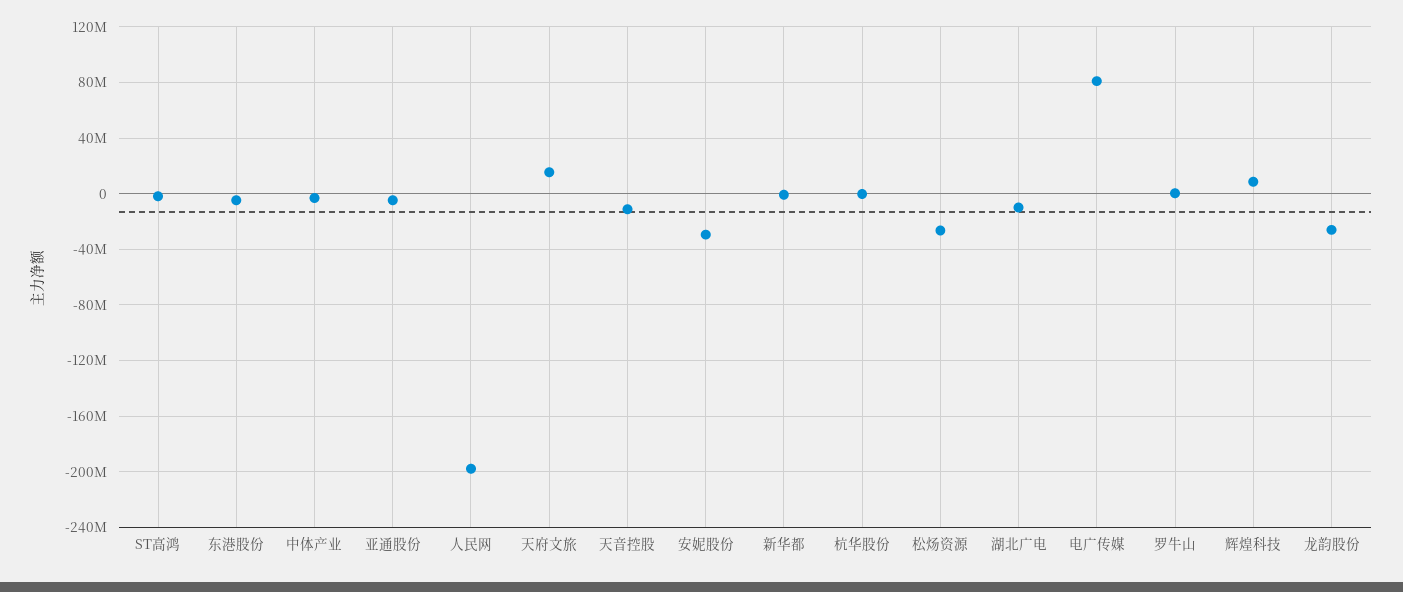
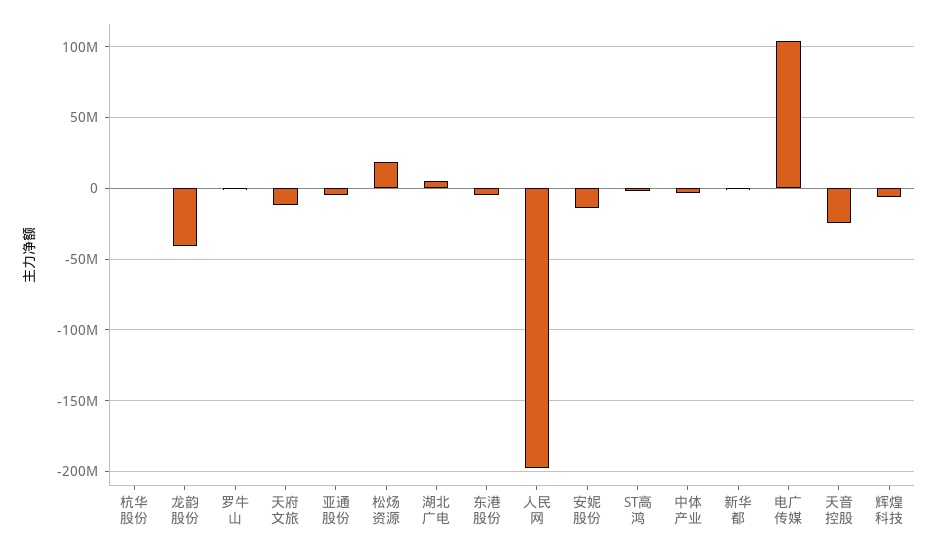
天府文旅: 15000000 -> -10000000
天音控股: -10000000 -> -25000000
安妮股份: -30000000 -> -15000000
松炀资源: -25000000 -> 20000000
湖北广电: -10000000 -> 5000000
电广传媒: 80000000 -> 105000000
辉煌科技: 10000000 -> -5000000
龙韵股份: -25000000 -> -40000000

